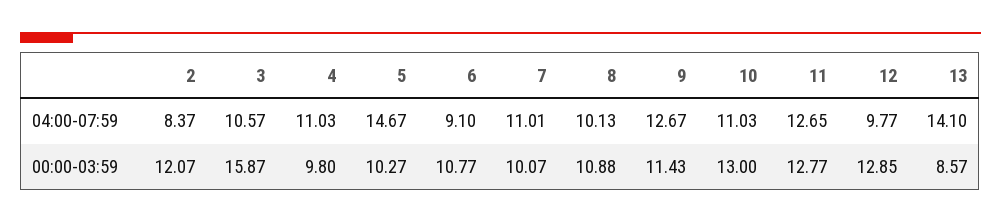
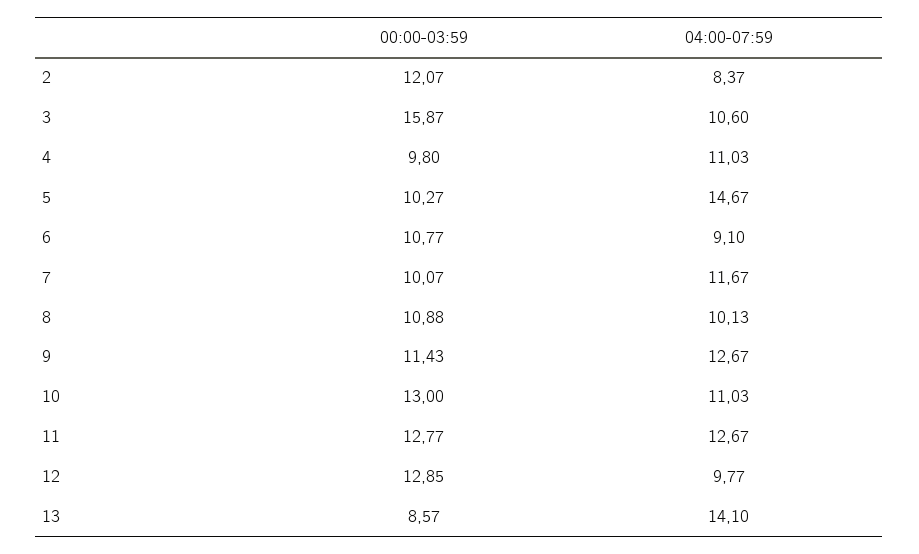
3, 04:00-07:59: 10.57 -> 10.6
7, 04:00-07:59: 11.01 -> 11.67
11, 04:00-07:59: 12.65 -> 12.67

